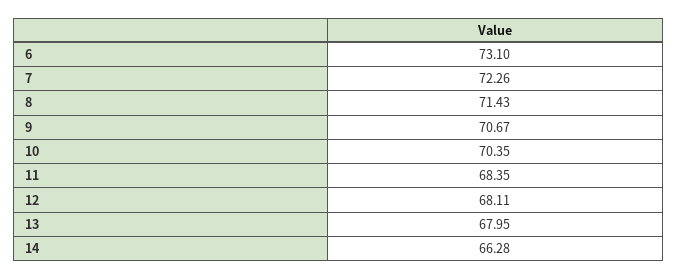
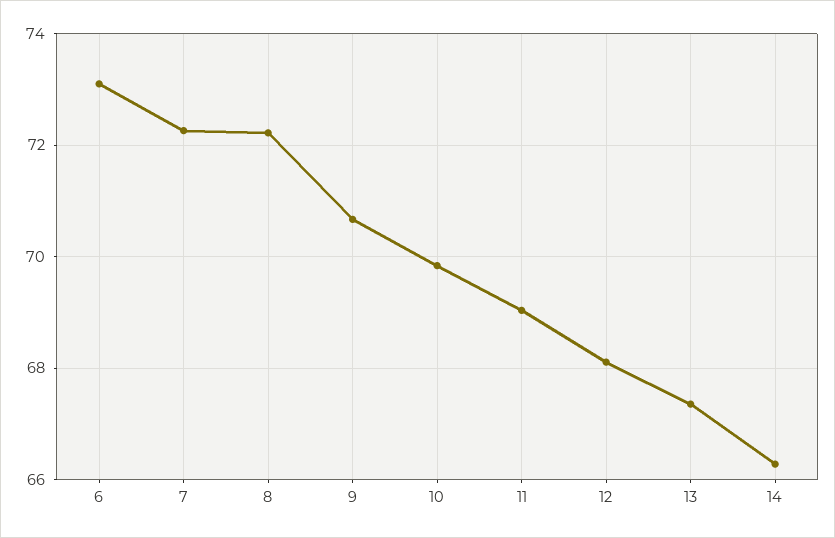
8: 71.43 -> 72.2
10: 70.35 -> 69.8
11: 68.35 -> 69
13: 67.95 -> 67.4

